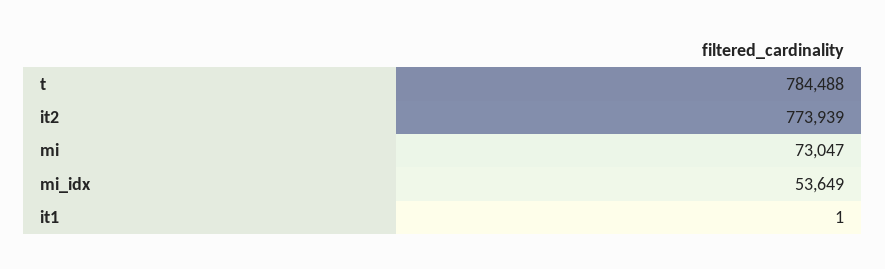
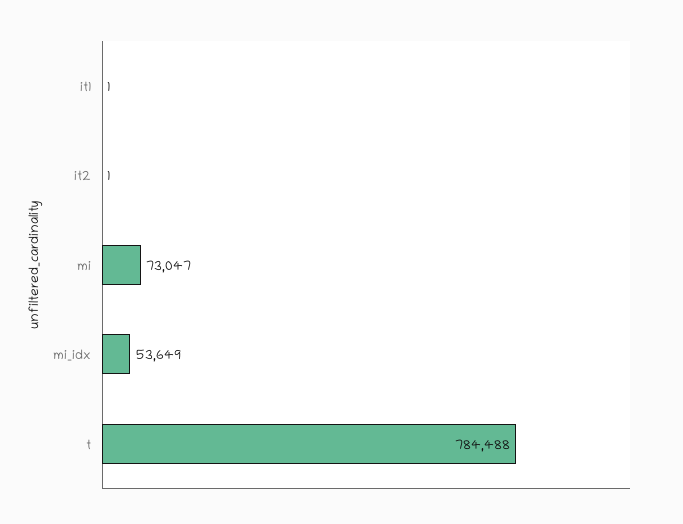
it2: 773939 -> 1

